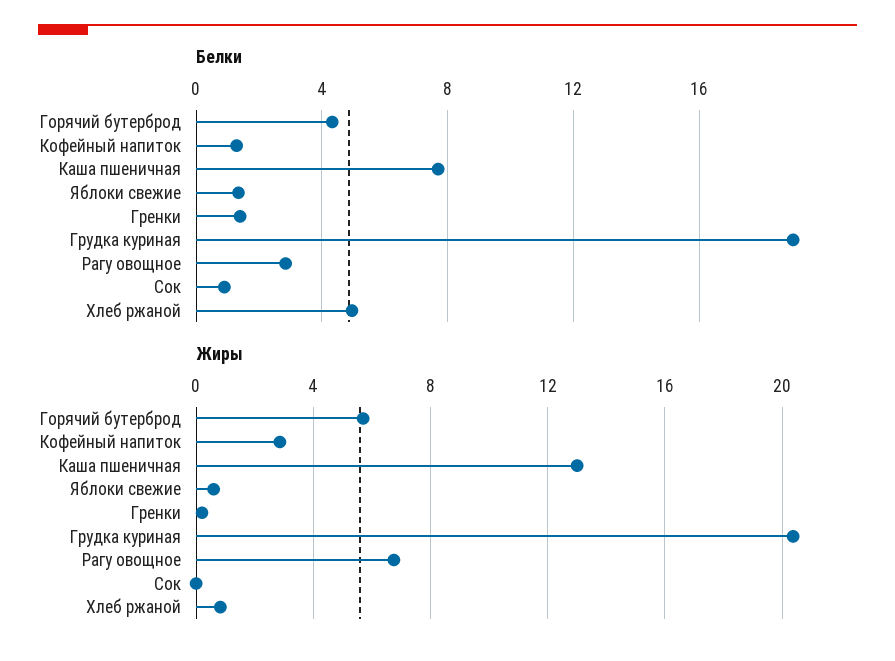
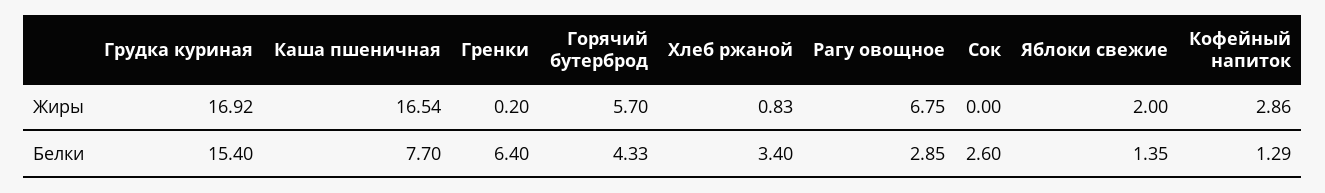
Белки, Гренки: 1.5 -> 6.4
Белки, Грудка куриная: 19 -> 15.4
Белки, Сок: 1 -> 2.6
Белки, Хлеб ржаной: 5 -> 3.4
Жиры, Каша пшеничная: 13 -> 16.54
Жиры, Яблоки свежие: 0.5 -> 2
Жиры, Грудка куриная: 20.5 -> 16.92

